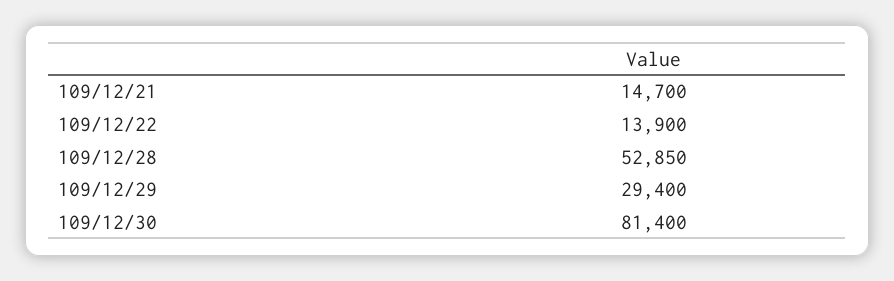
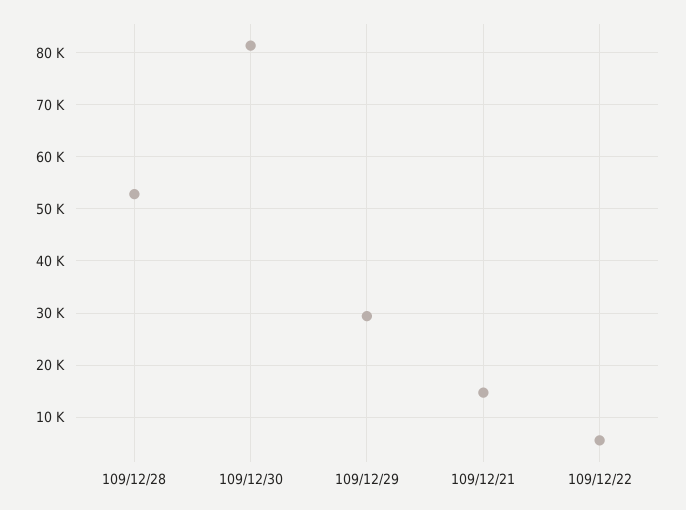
109/12/22: 13900 -> 6000

